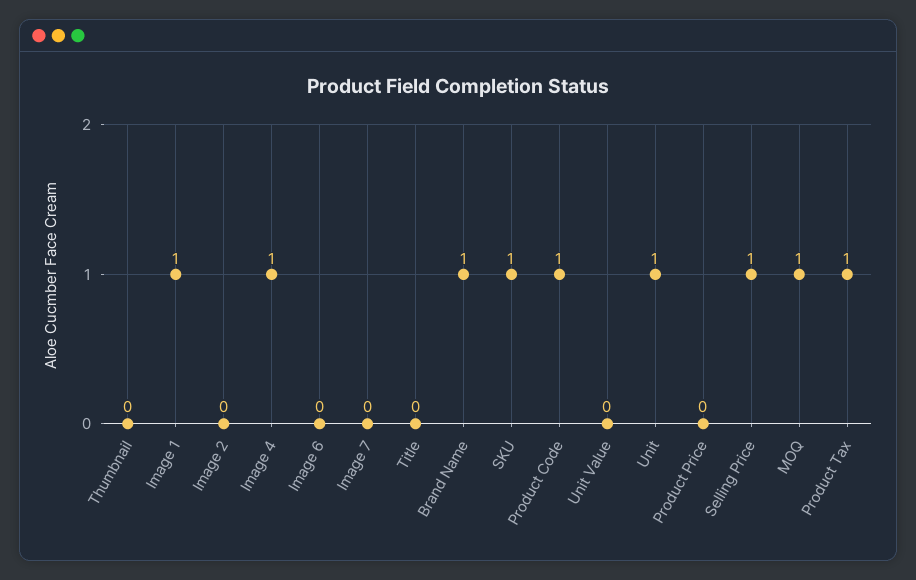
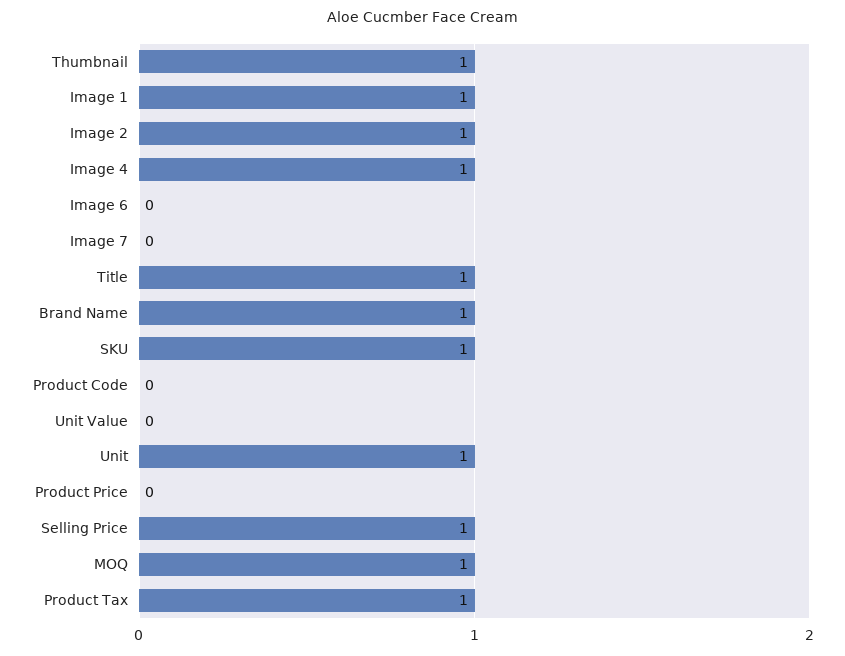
Thumbnail: 0 -> 1
Image 2: 0 -> 1
Title: 0 -> 1
Product Code: 1 -> 0

